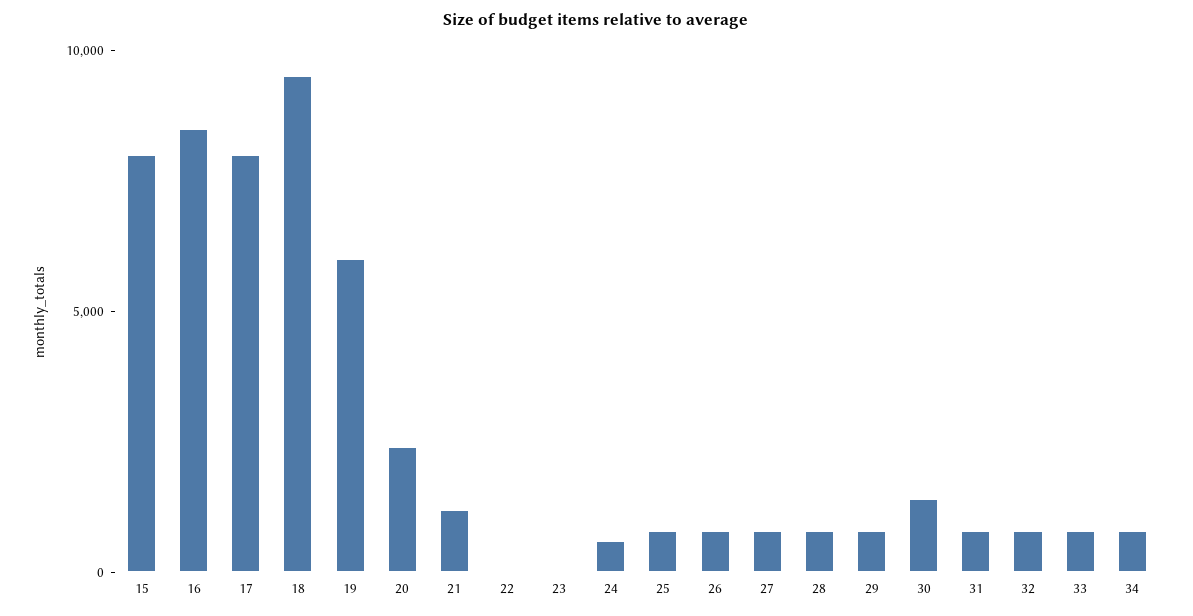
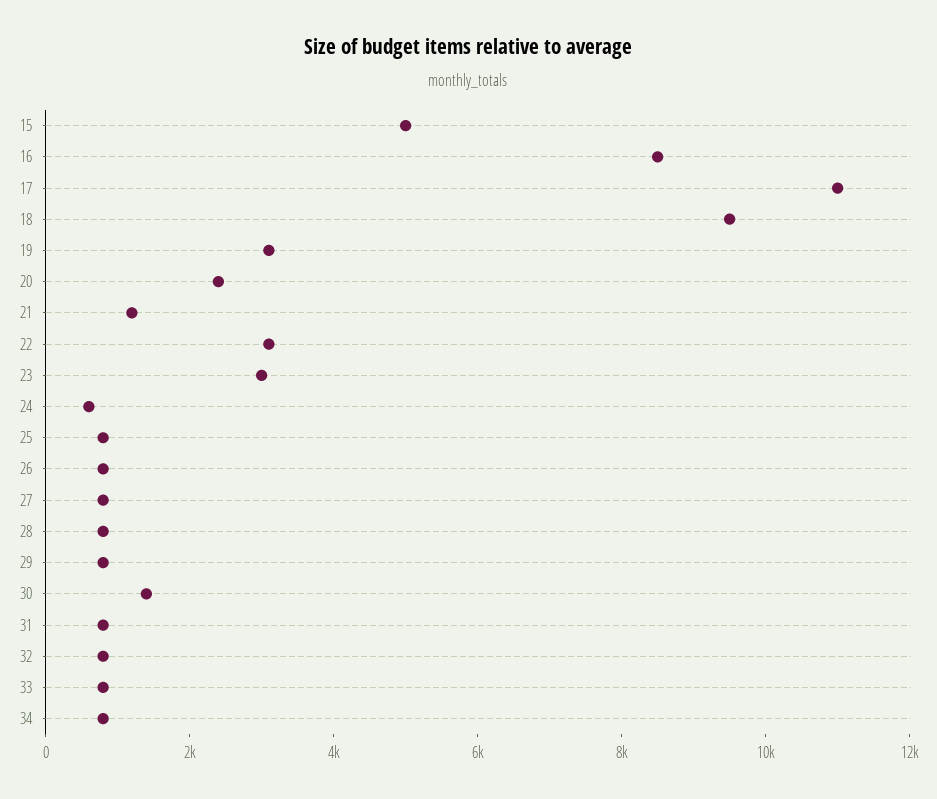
15: 8000 -> 5000
17: 8000 -> 11000
19: 6000 -> 3000
22: 0 -> 3000
23: 0 -> 3000

